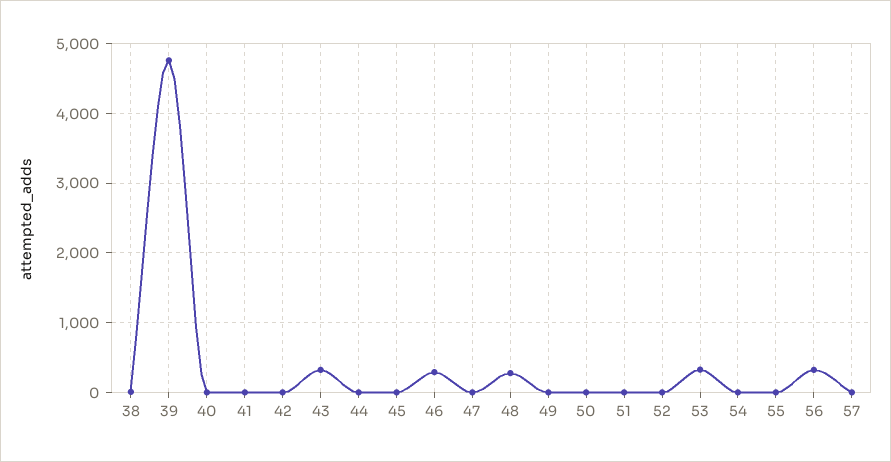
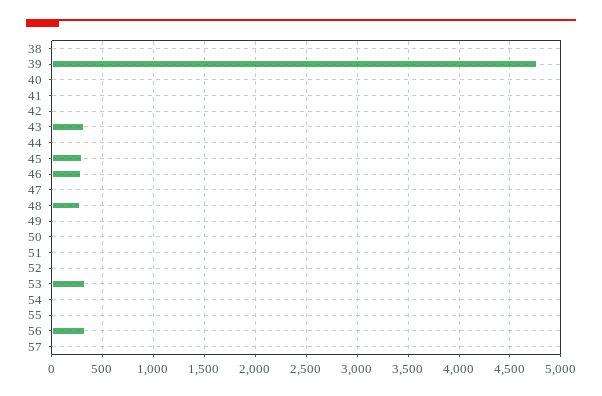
45: 0 -> 300

